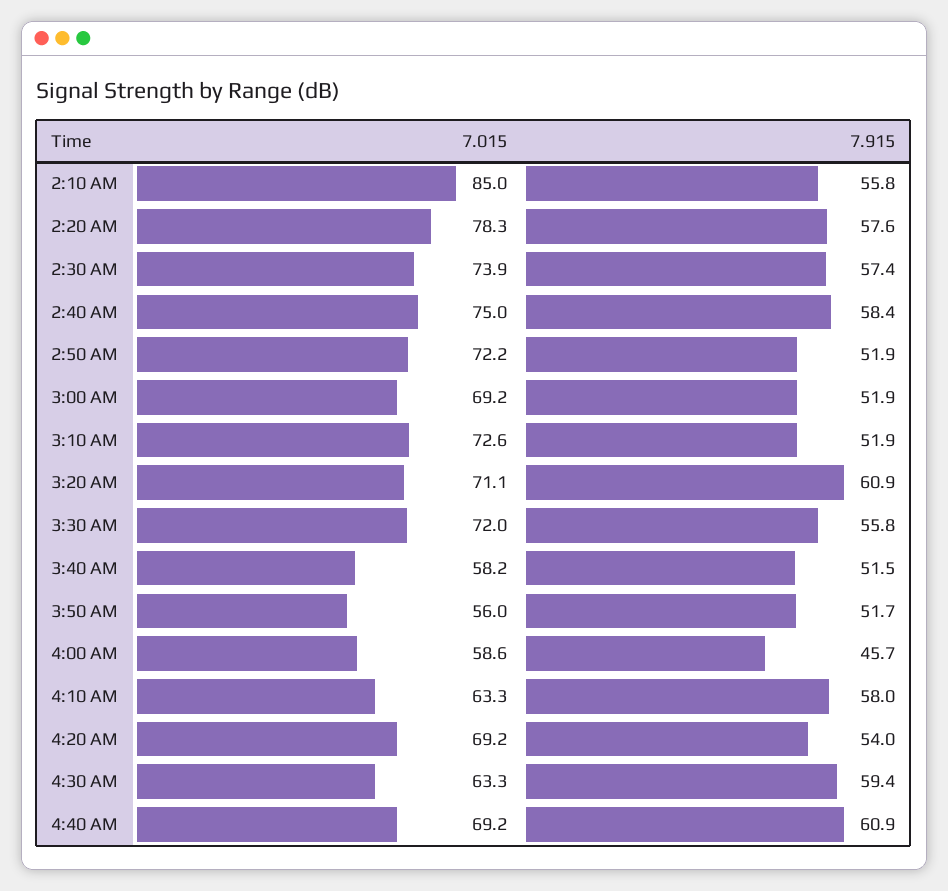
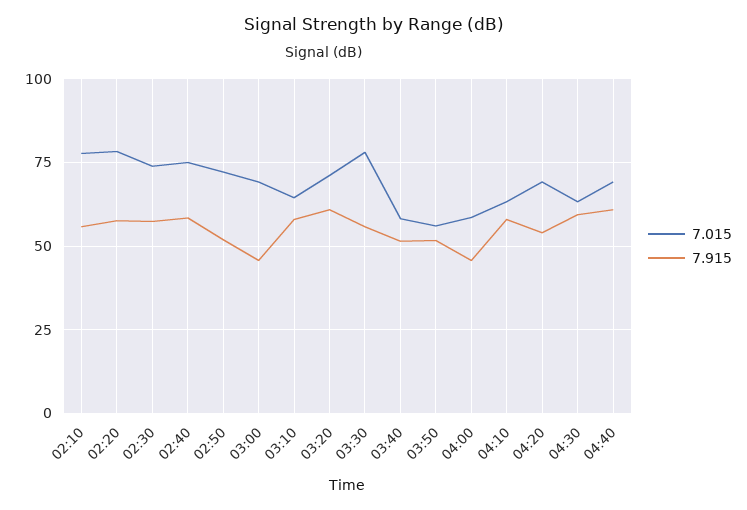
7.015, 2:10 AM: 85 -> 77.5
7.915, 3:00 AM: 51.9 -> 45
7.015, 3:10 AM: 72.6 -> 65
7.915, 3:10 AM: 51.9 -> 57.5
7.015, 3:30 AM: 72 -> 77.5

